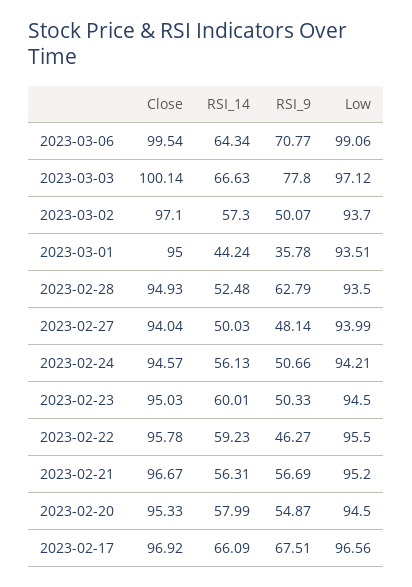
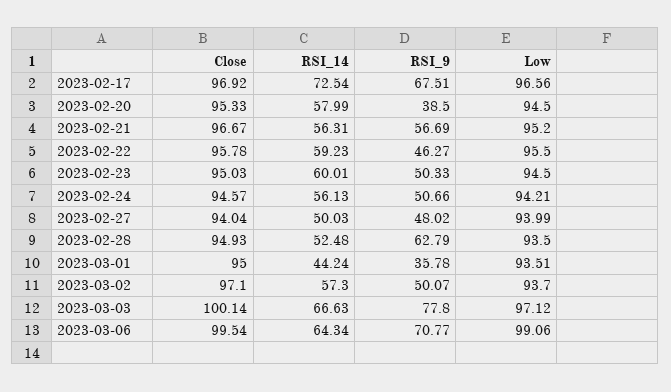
RSI_9, 2023-02-27: 48.14 -> 48.02
RSI_9, 2023-02-20: 54.87 -> 38.5
RSI_14, 2023-02-17: 66.09 -> 72.54

